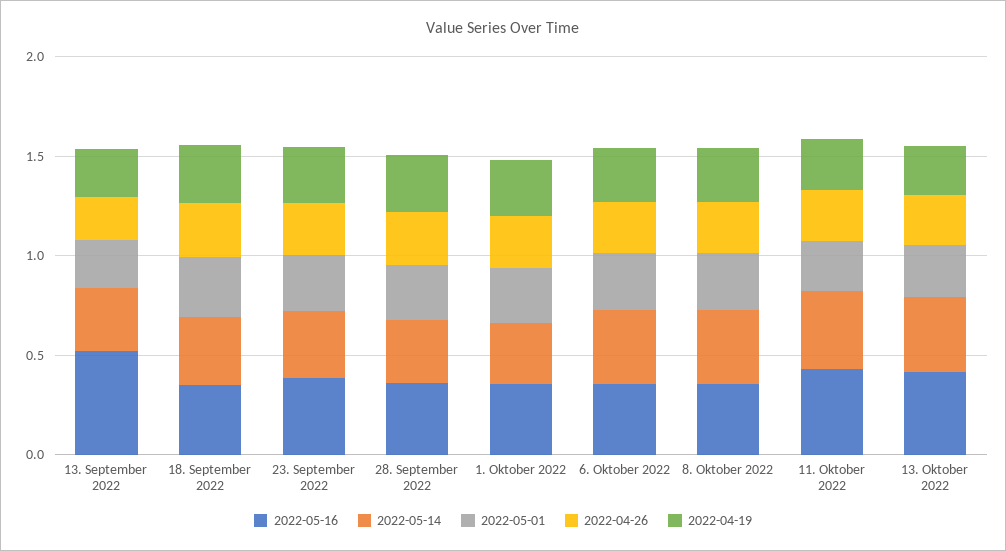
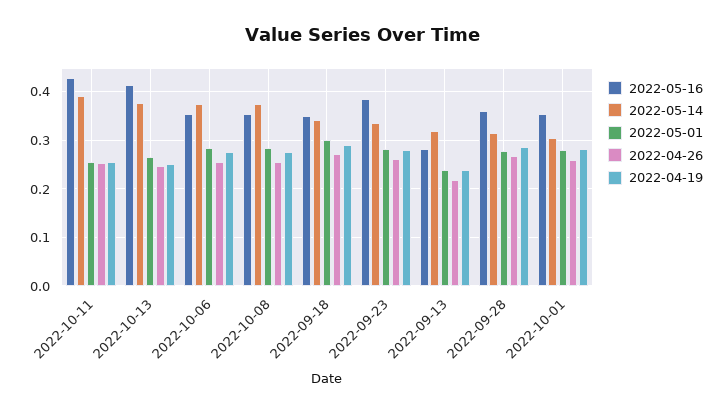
2022-05-16, 13. September 2022: 0.5 -> 0.28

